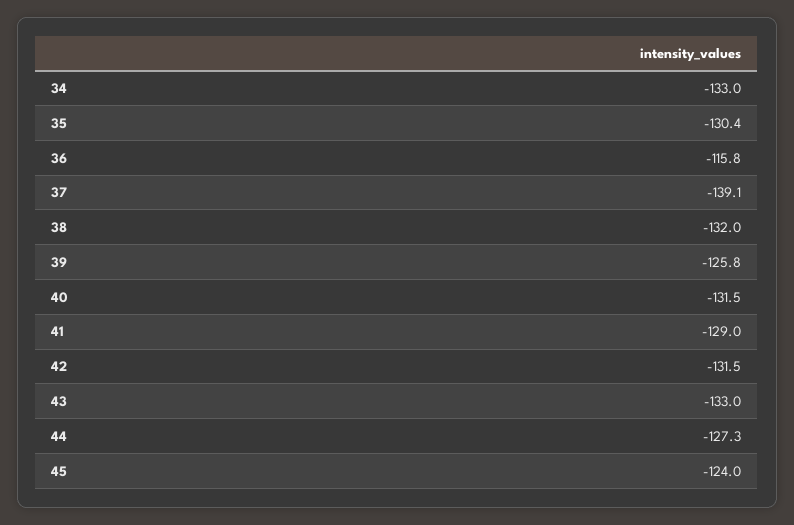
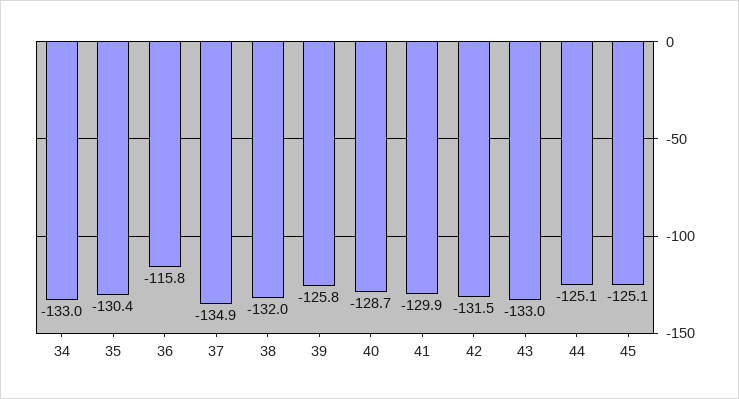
37: -139.1 -> -134.9
40: -131.5 -> -128.7
41: -129 -> -129.9
44: -127.3 -> -125.1
45: -124 -> -125.1

